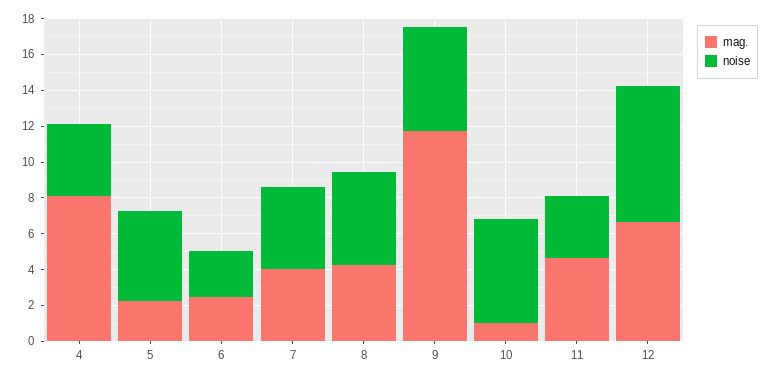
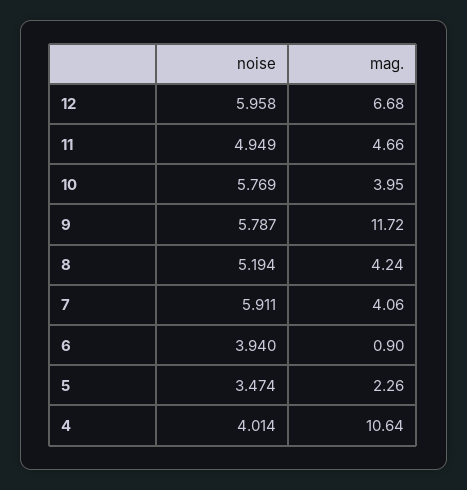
mag., 4: 8 -> 10.64
noise, 5: 5 -> 3.474
mag., 6: 2.5 -> 0.9
noise, 6: 2.5 -> 3.94
noise, 7: 4.5 -> 5.911
mag., 10: 1 -> 3.95
noise, 11: 3.5 -> 4.949
noise, 12: 7.5 -> 5.958

